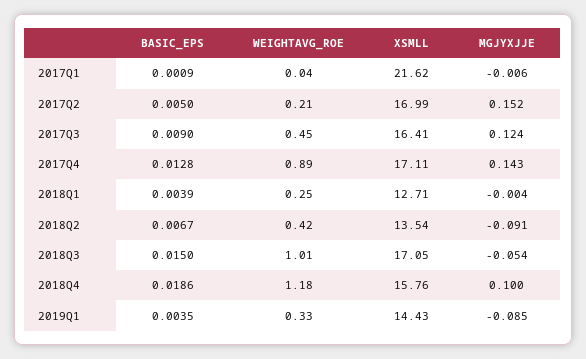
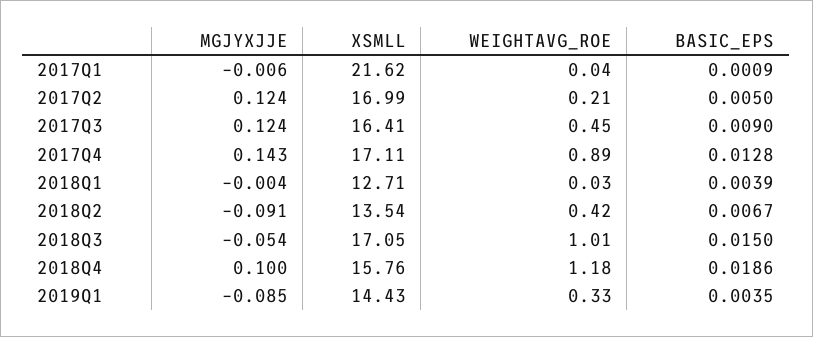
MGJYXJJE, 2017Q2: 0.152 -> 0.124
WEIGHTAVG_ROE, 2018Q1: 0.25 -> 0.03

